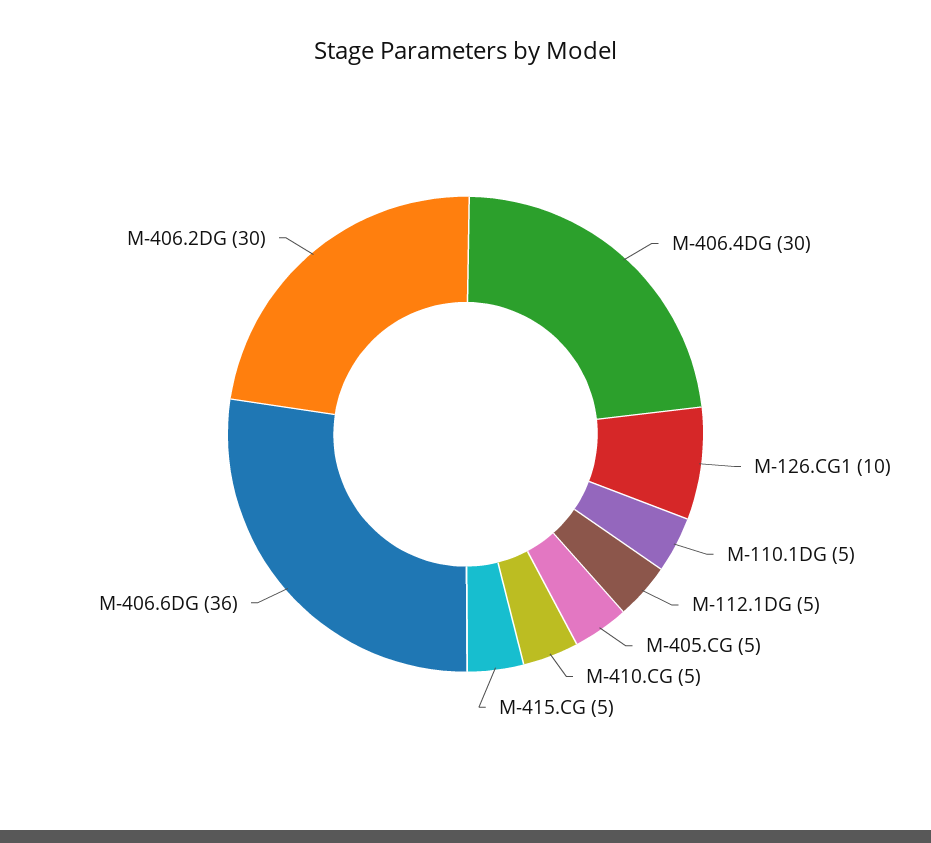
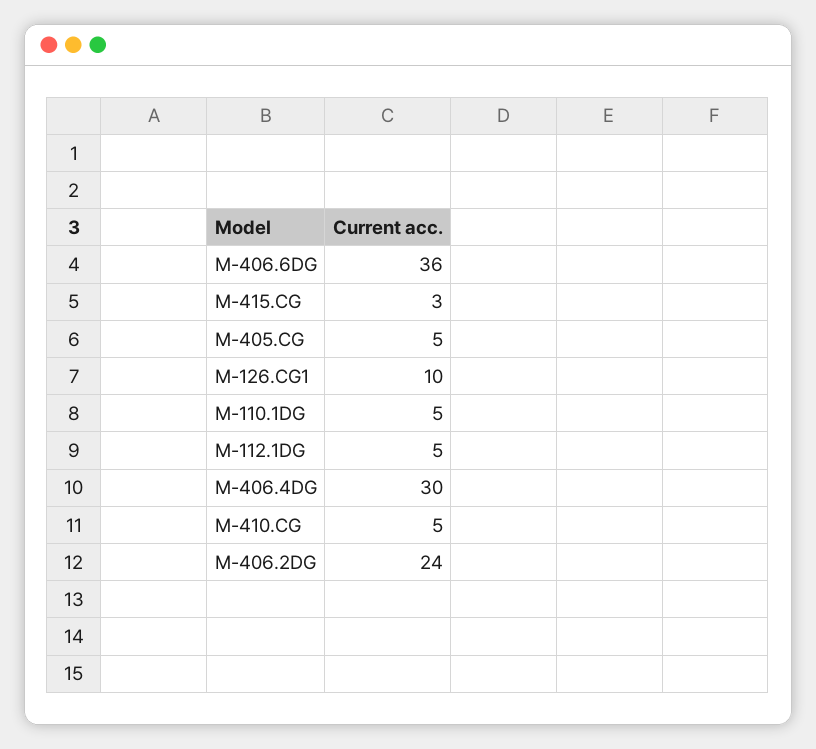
M-415.CG: 5 -> 3
M-406.2DG: 30 -> 24

